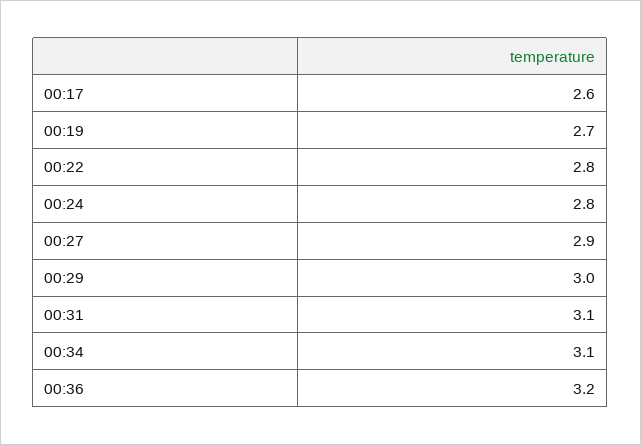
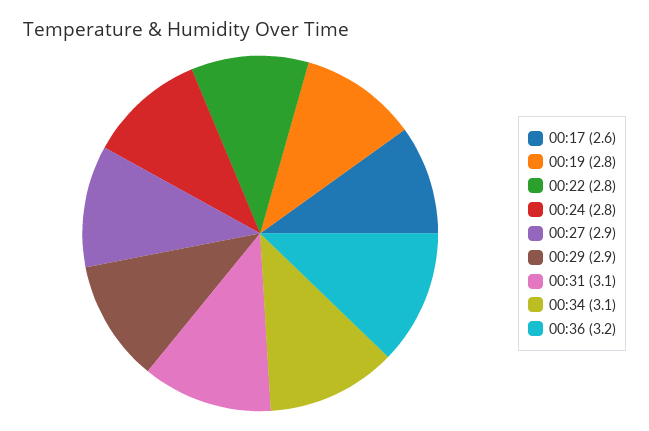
00:19: 2.7 -> 2.8
00:29: 3 -> 2.9

